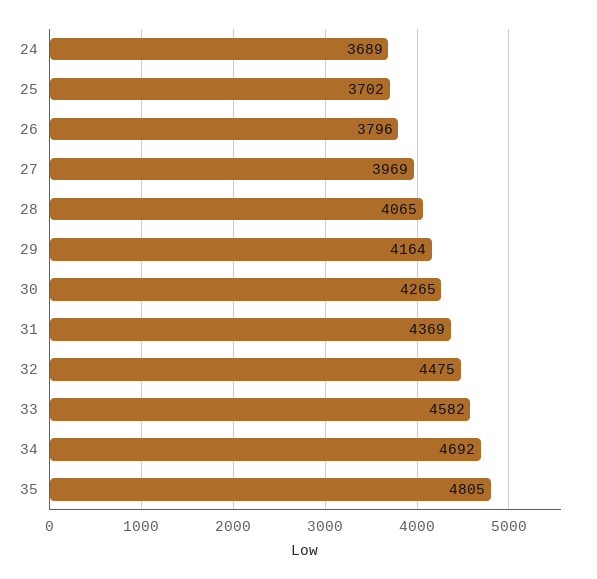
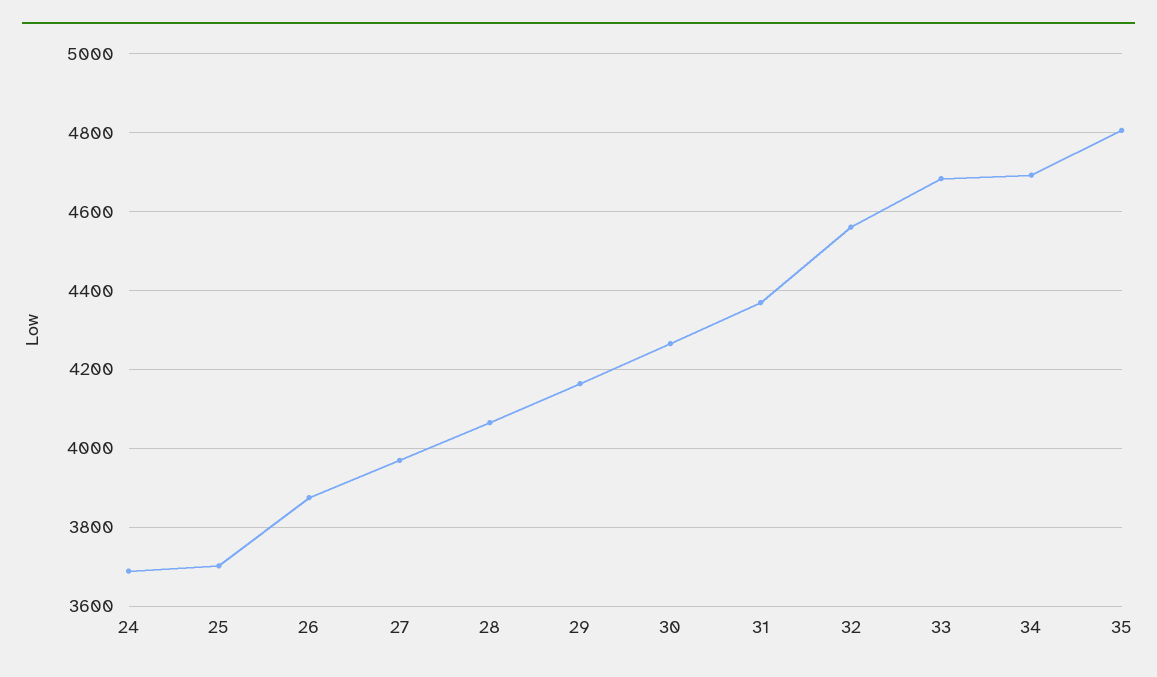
26: 3796 -> 3880
32: 4475 -> 4560
33: 4582 -> 4680

